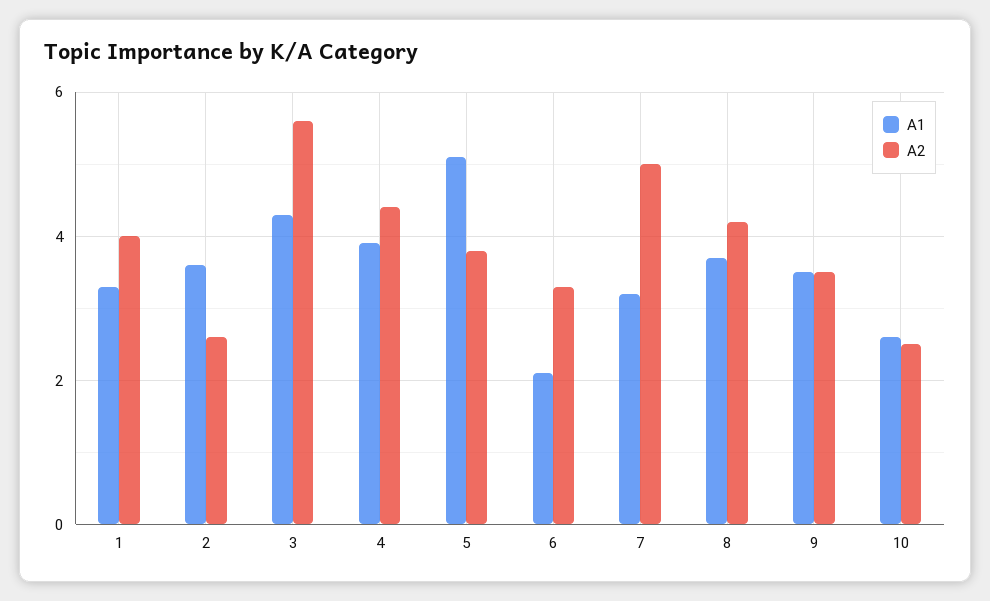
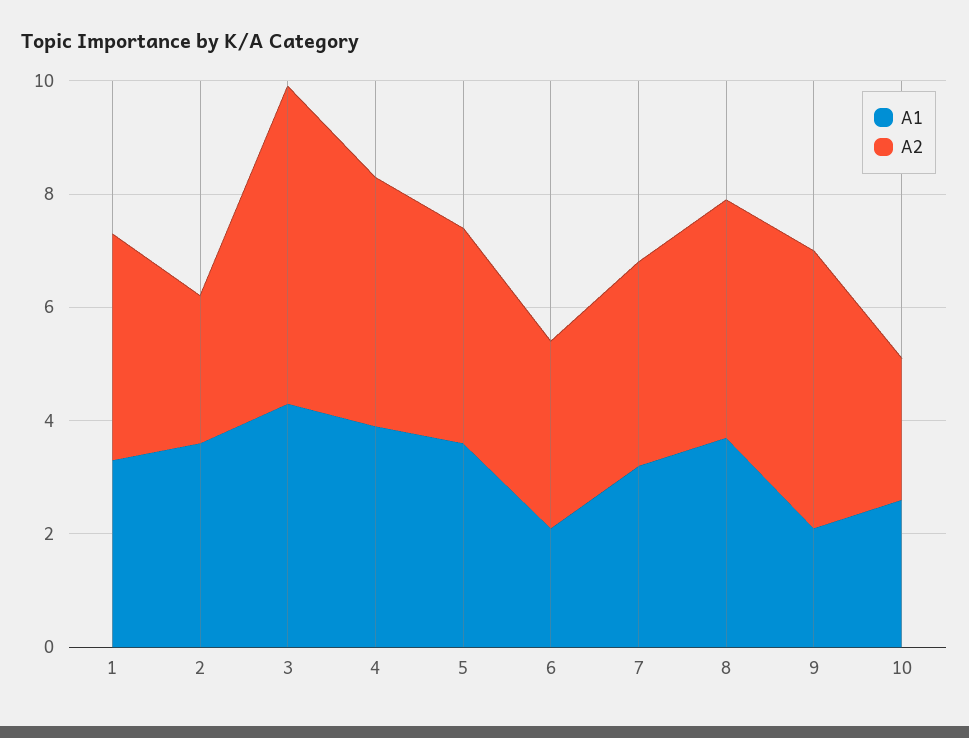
A1, 5: 5 -> 3.5
A2, 7: 5 -> 3.5
A1, 9: 3.5 -> 2
A2, 9: 3.5 -> 5

